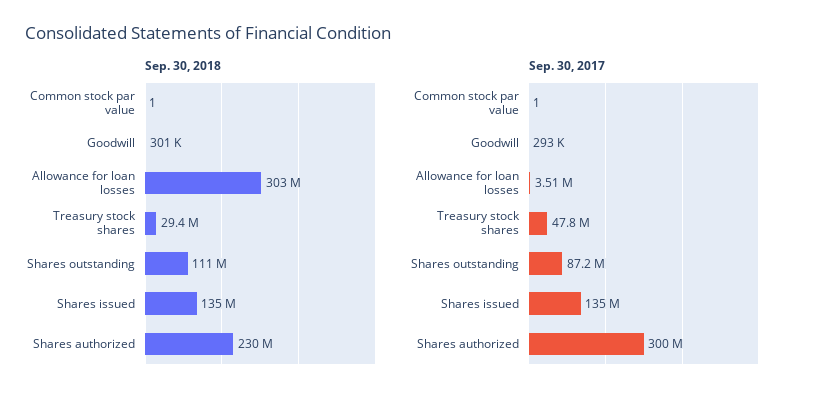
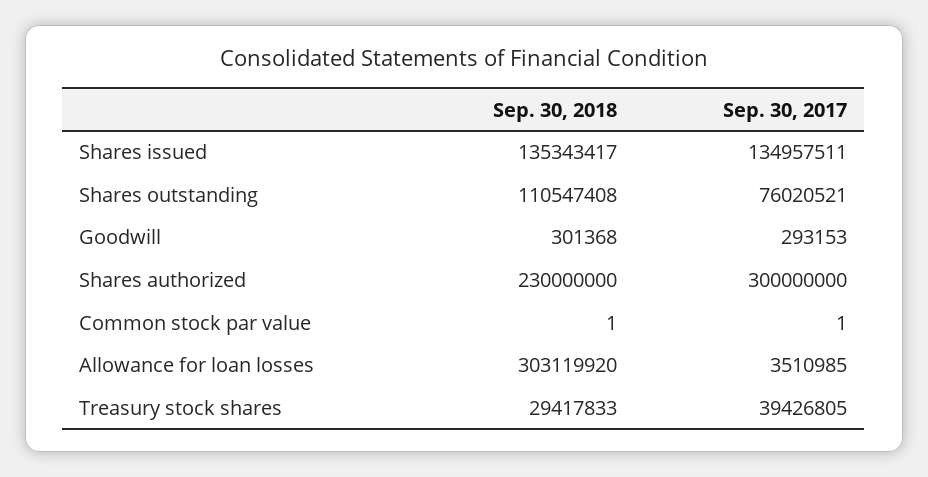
Sep. 30, 2017, Treasury stock shares: 47800000 -> 39426805
Sep. 30, 2017, Shares outstanding: 87200000 -> 76020521

